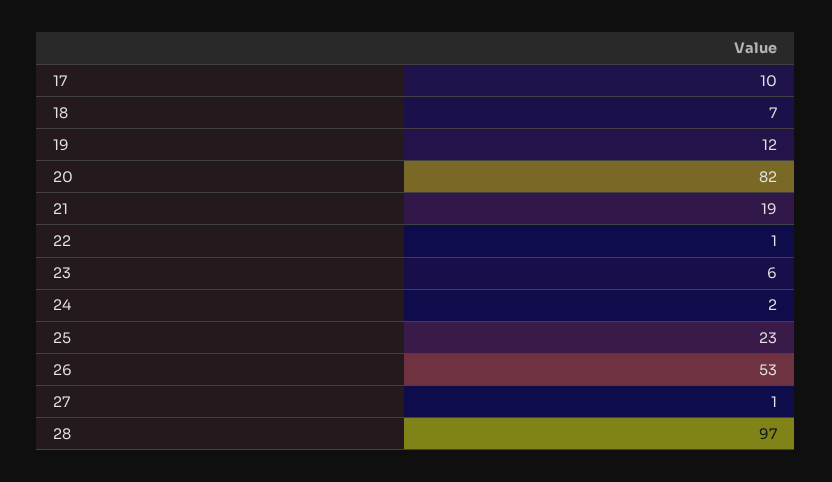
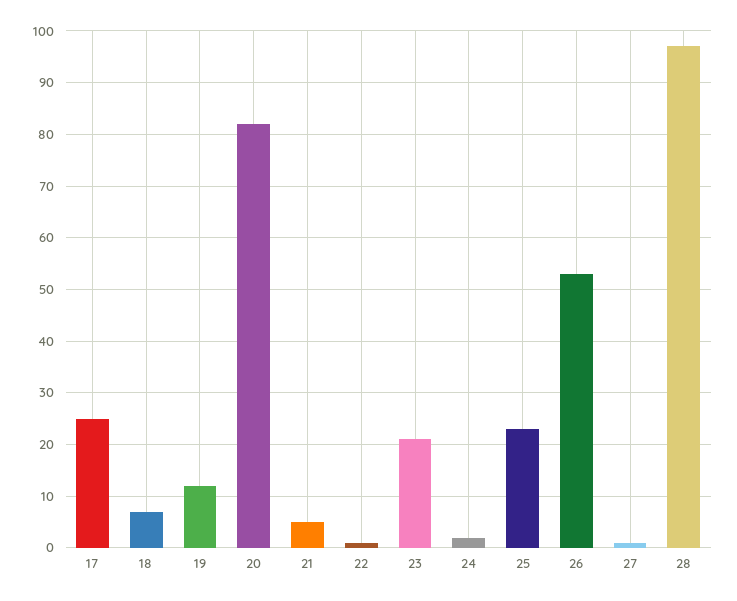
17: 10 -> 25
21: 19 -> 5
23: 6 -> 20

